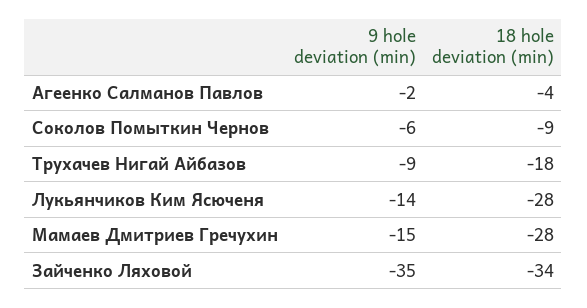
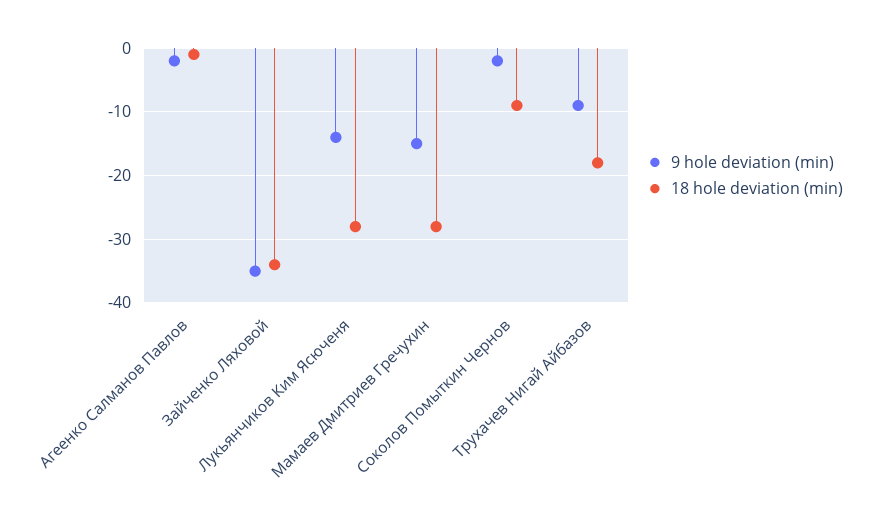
18 hole deviation (min), Агеенко Салманов Павлов: -4 -> -1
9 hole deviation (min), Соколов Помыткин Чернов: -6 -> -2

